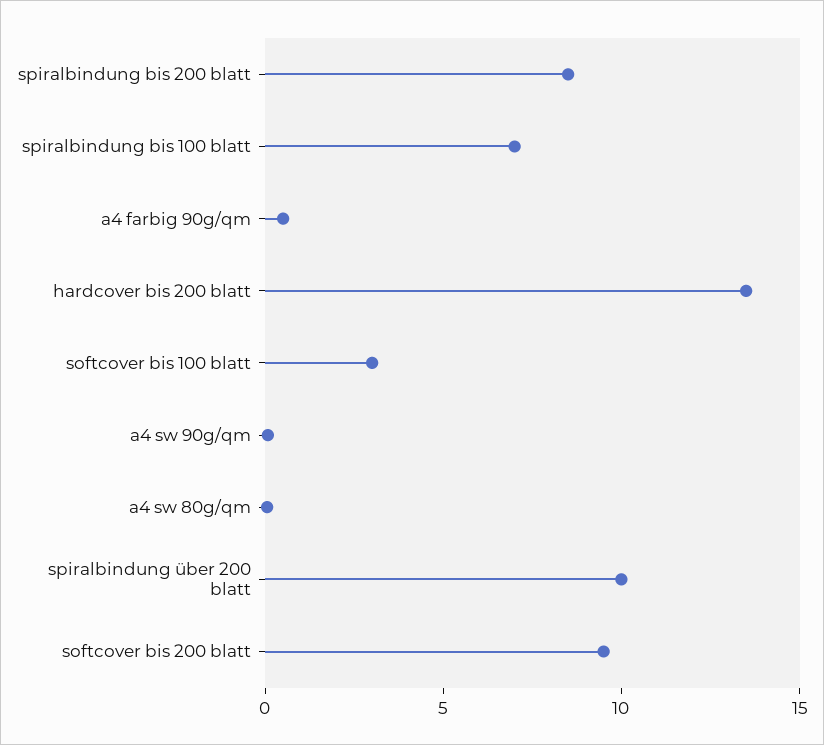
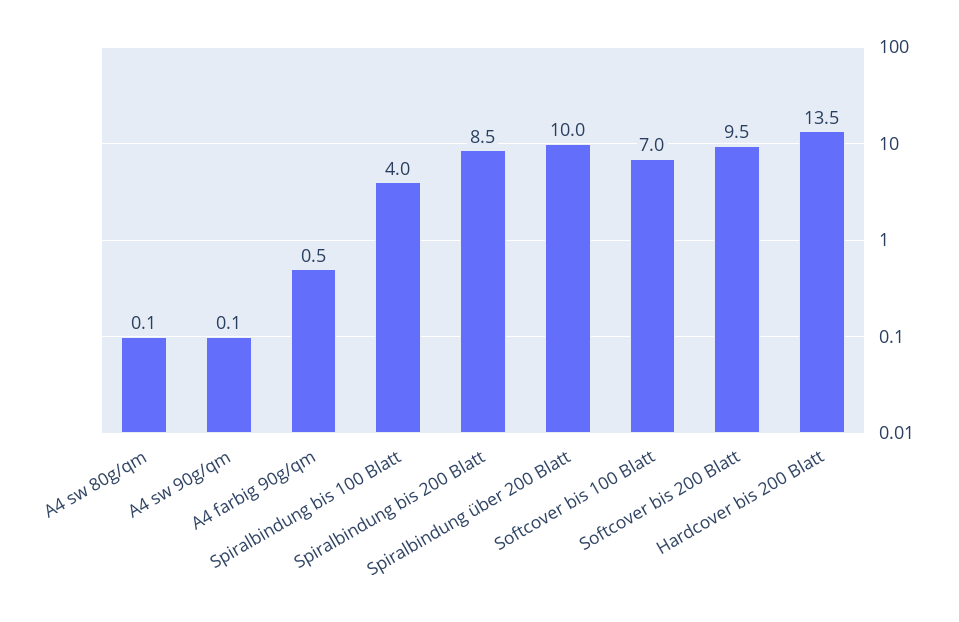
spiralbindung bis 100 blatt: 7 -> 4
softcover bis 100 blatt: 3 -> 7

